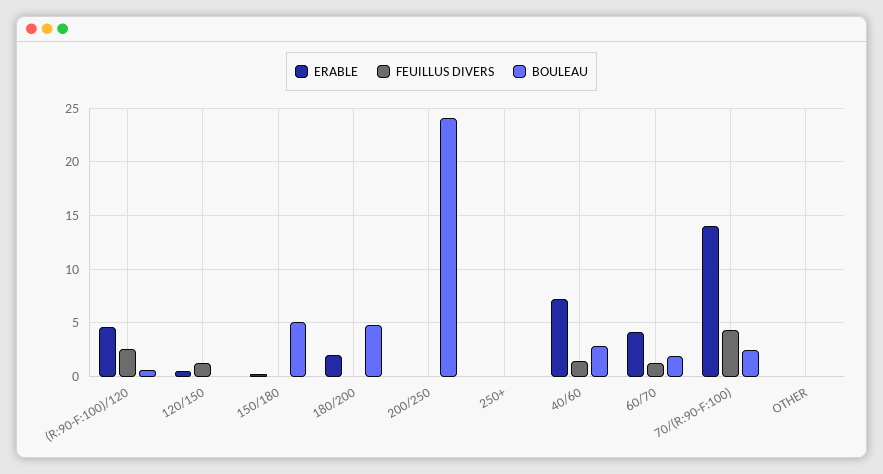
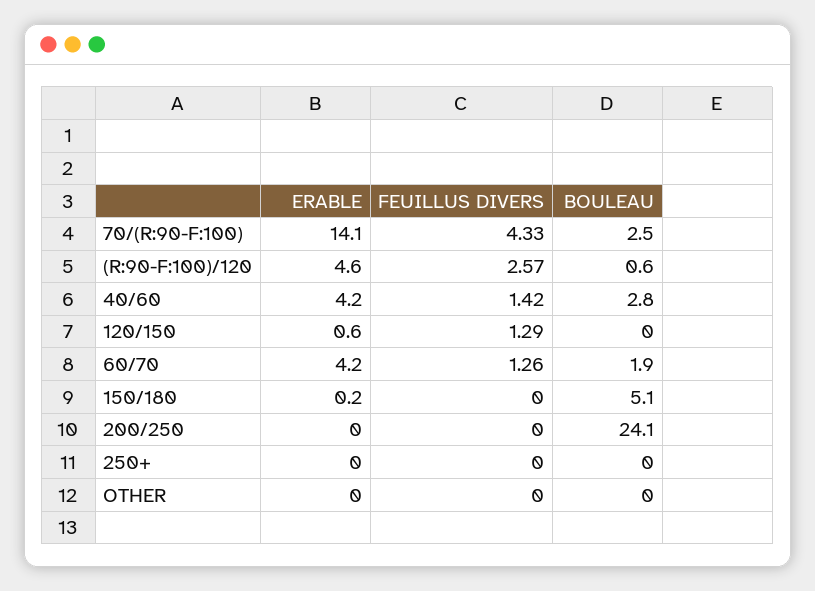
ERABLE, 180/200: 2 -> none
FEUILLUS DIVERS, 180/200: 0 -> none
BOULEAU, 180/200: 5 -> none
ERABLE, 40/60: 7 -> 4.2

